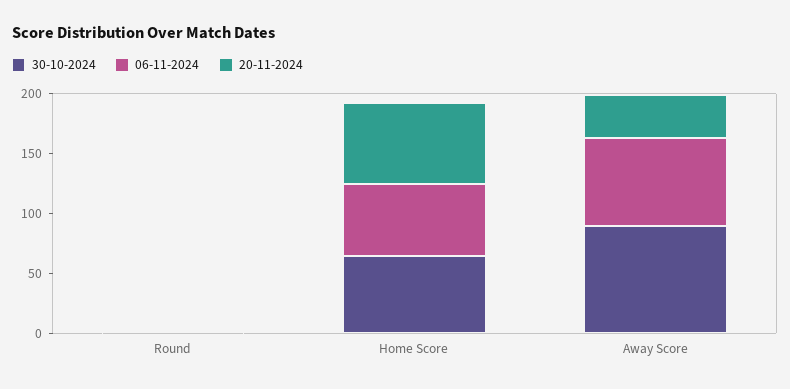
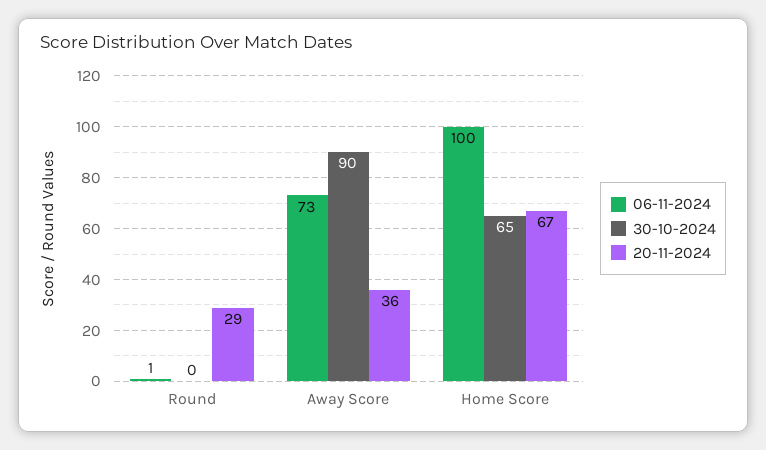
20-11-2024, Round: 0 -> 29
06-11-2024, Home Score: 60 -> 100

